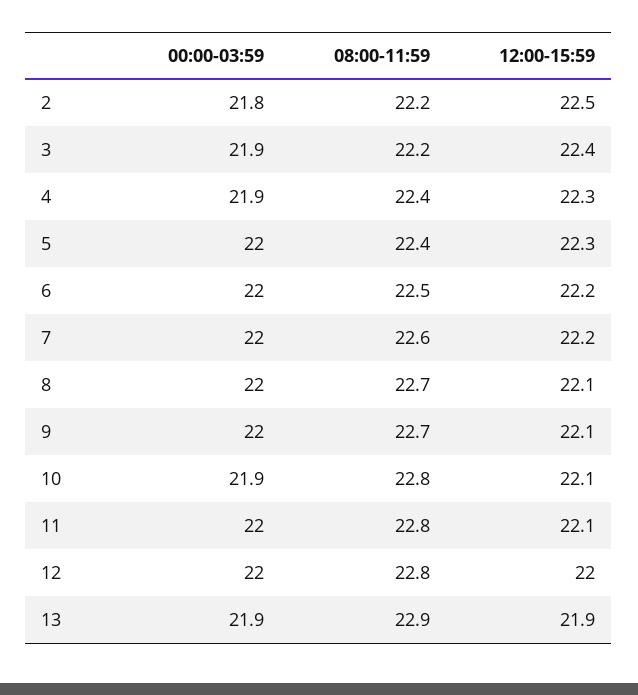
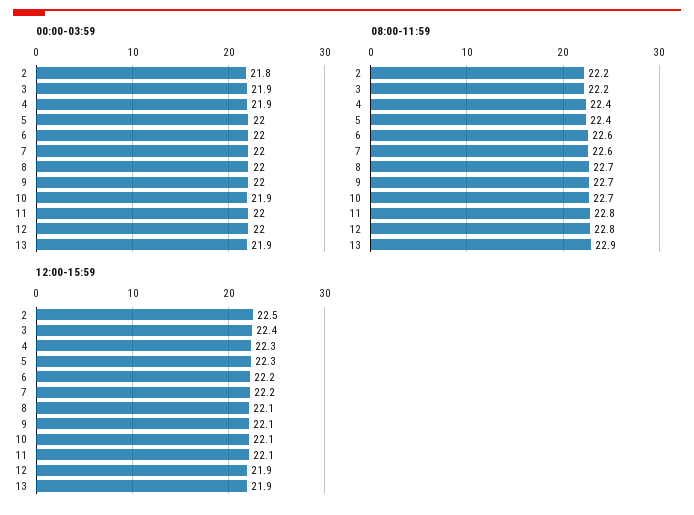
08:00-11:59, 6: 22.5 -> 22.6
08:00-11:59, 10: 22.8 -> 22.7
12:00-15:59, 12: 22 -> 21.9

